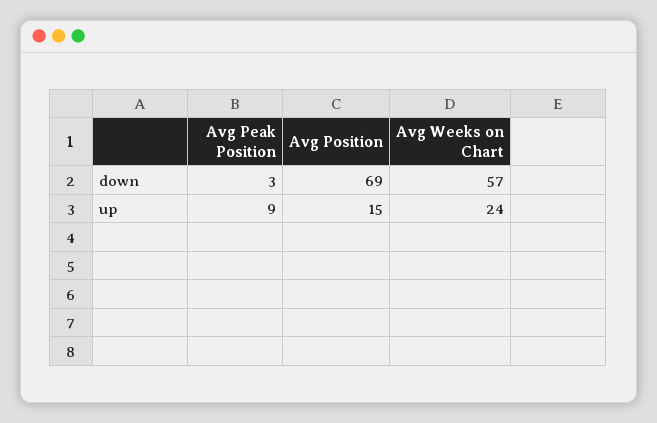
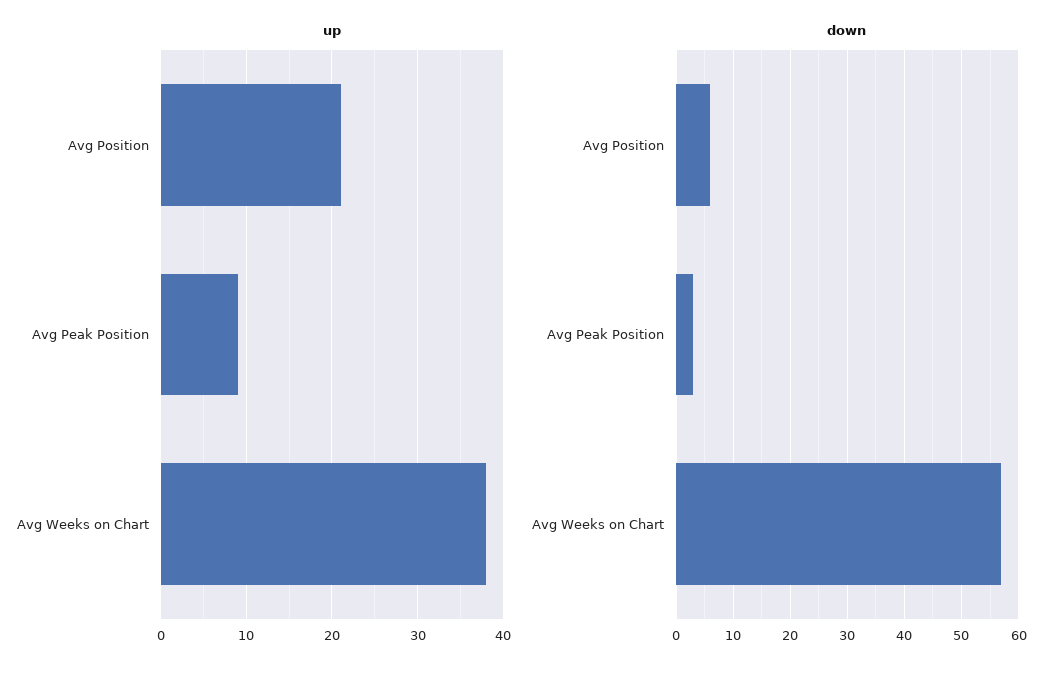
down, Avg Position: 69 -> 5
up, Avg Position: 15 -> 21
up, Avg Weeks on Chart: 24 -> 38

